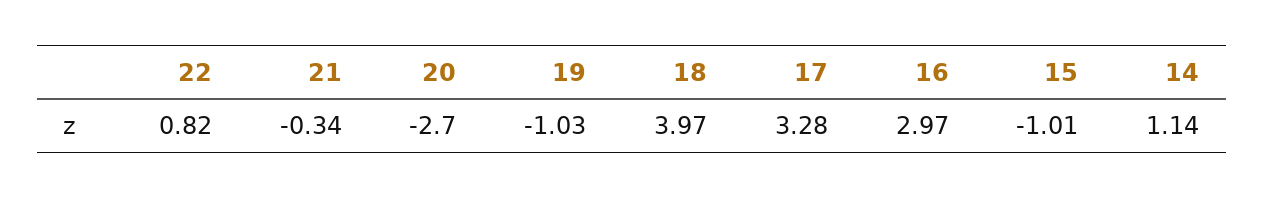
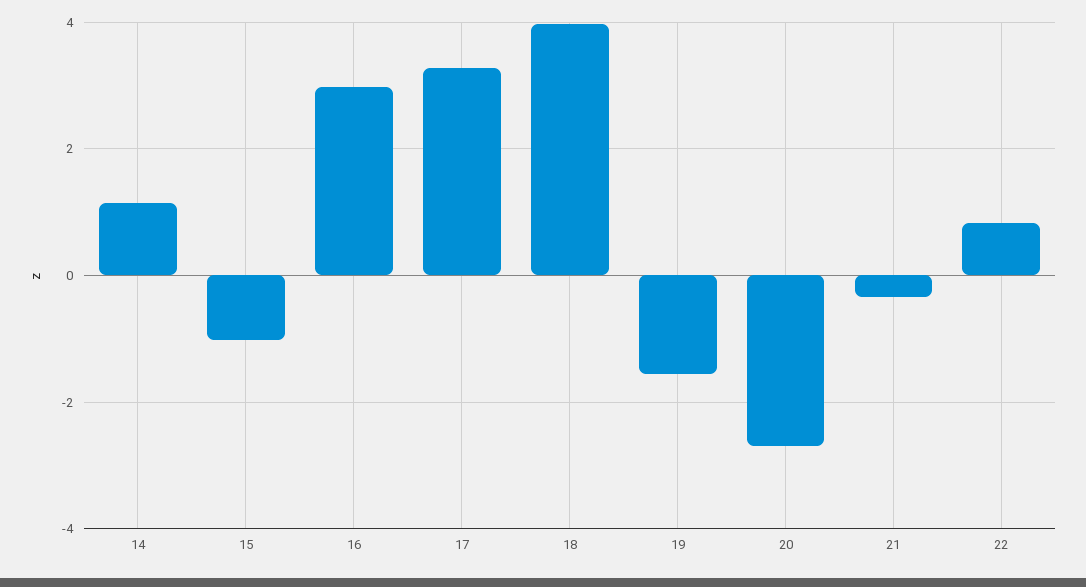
19: -1.03 -> -1.6

